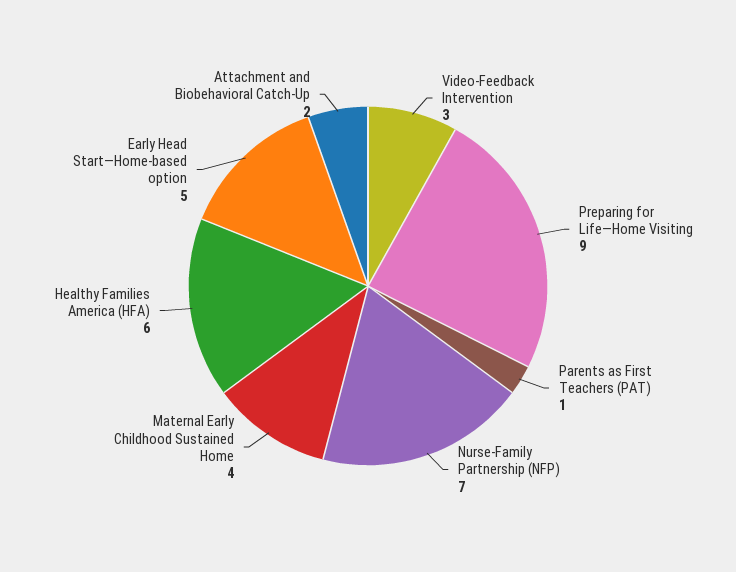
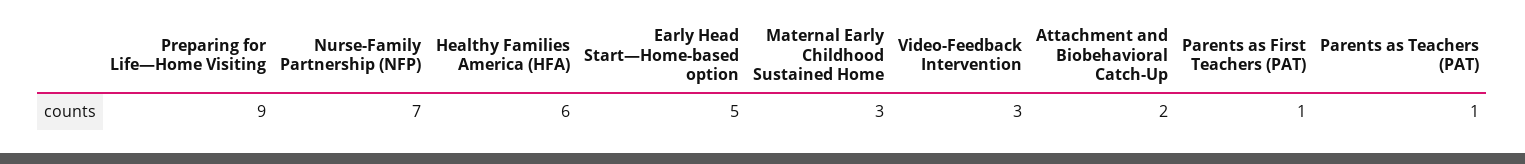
Maternal Early Childhood Sustained Home: 4 -> 3
Parents as Teachers (PAT): none -> 1

